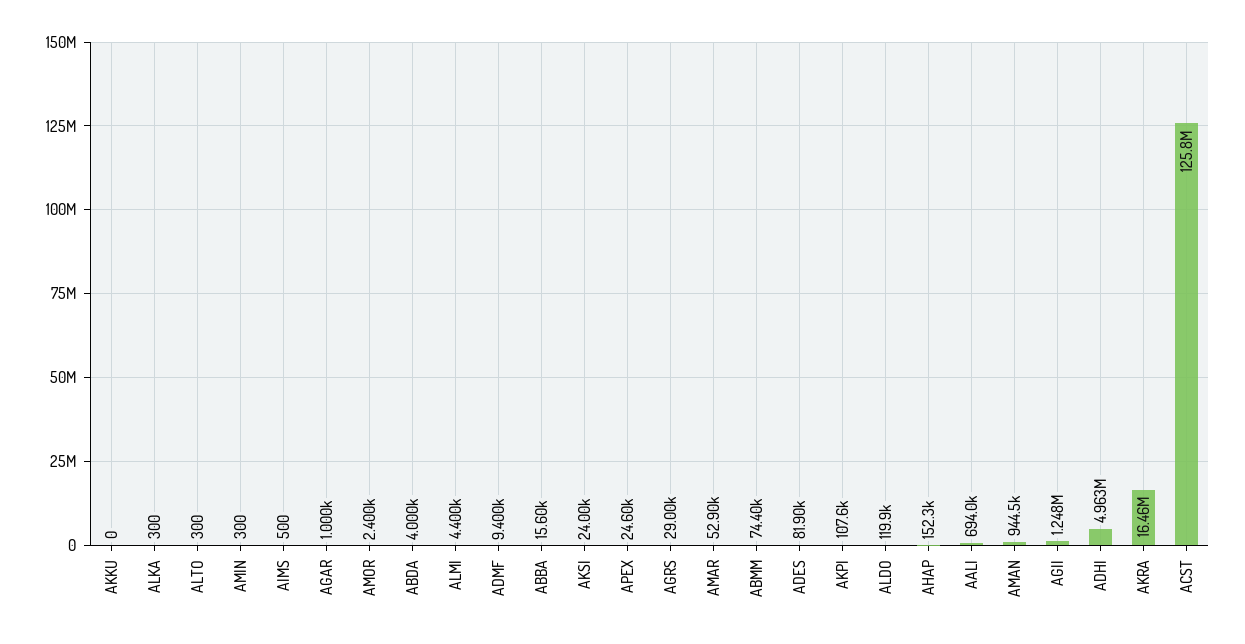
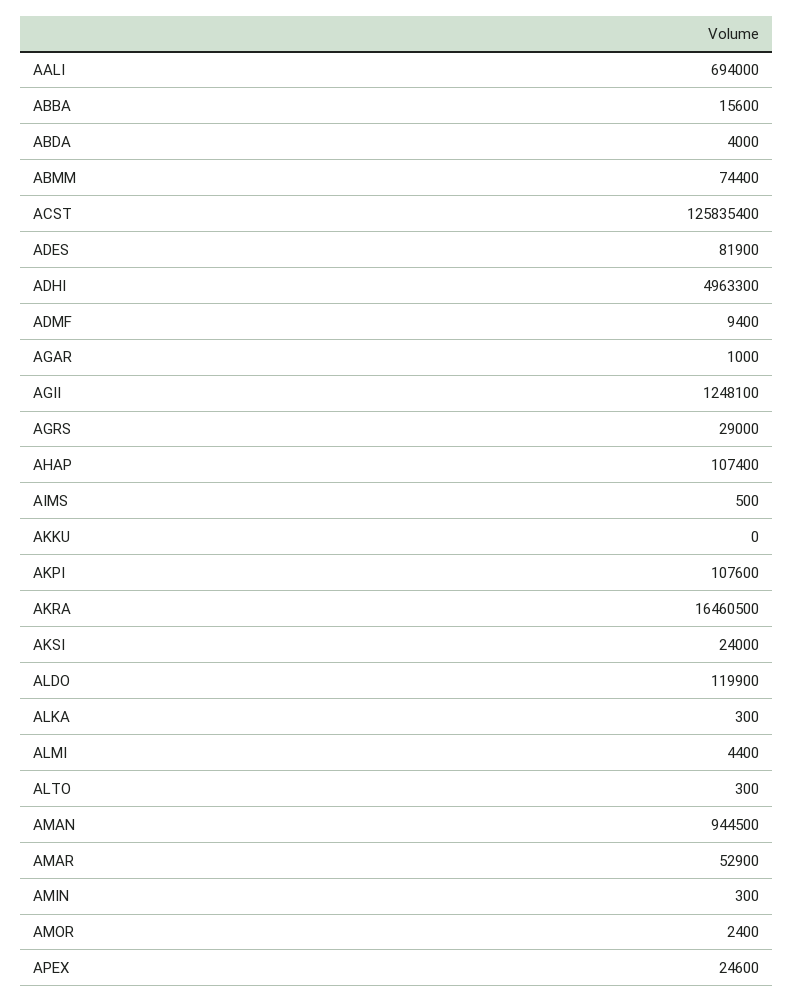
AHAP: 152300 -> 107400

